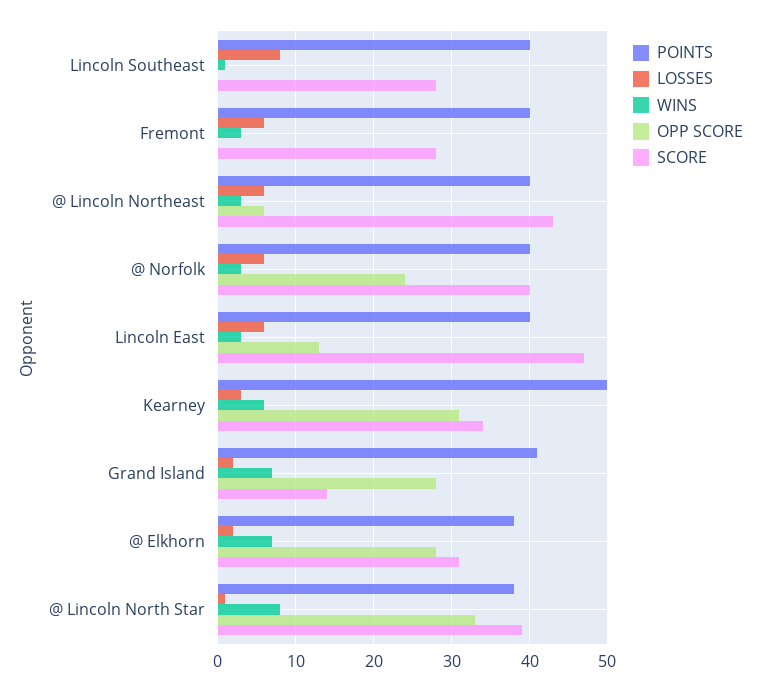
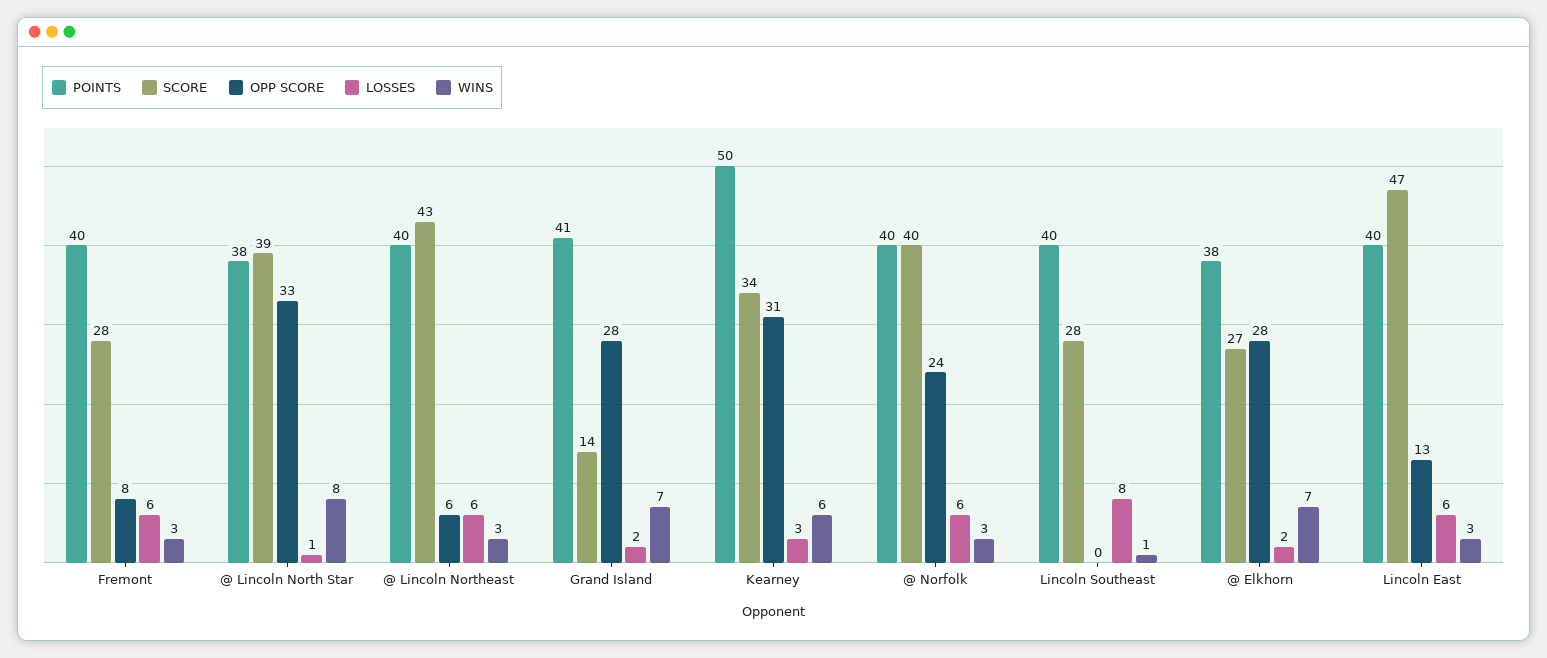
OPP SCORE, Fremont: 0 -> 8
SCORE, @ Elkhorn: 31 -> 27

